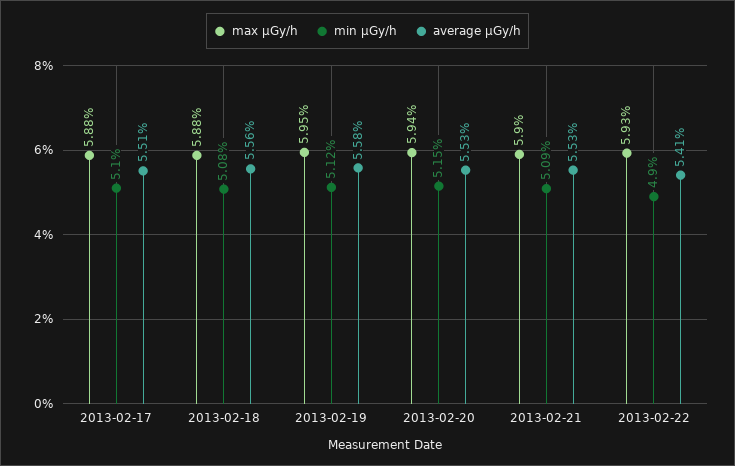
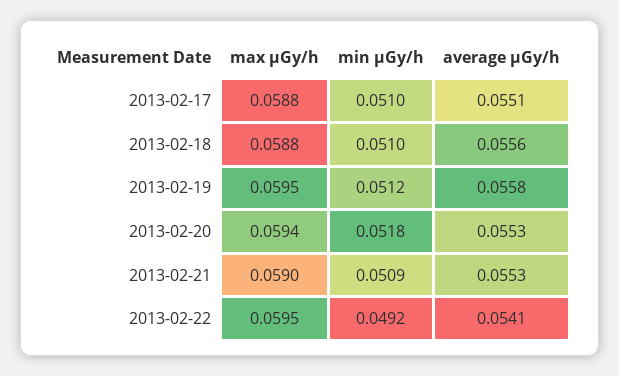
min μGy/h, 2013-02-18: 0.0508 -> 0.051
min μGy/h, 2013-02-20: 0.0515 -> 0.0518
max μGy/h, 2013-02-22: 0.0593 -> 0.0595
min μGy/h, 2013-02-22: 0.049 -> 0.0492

